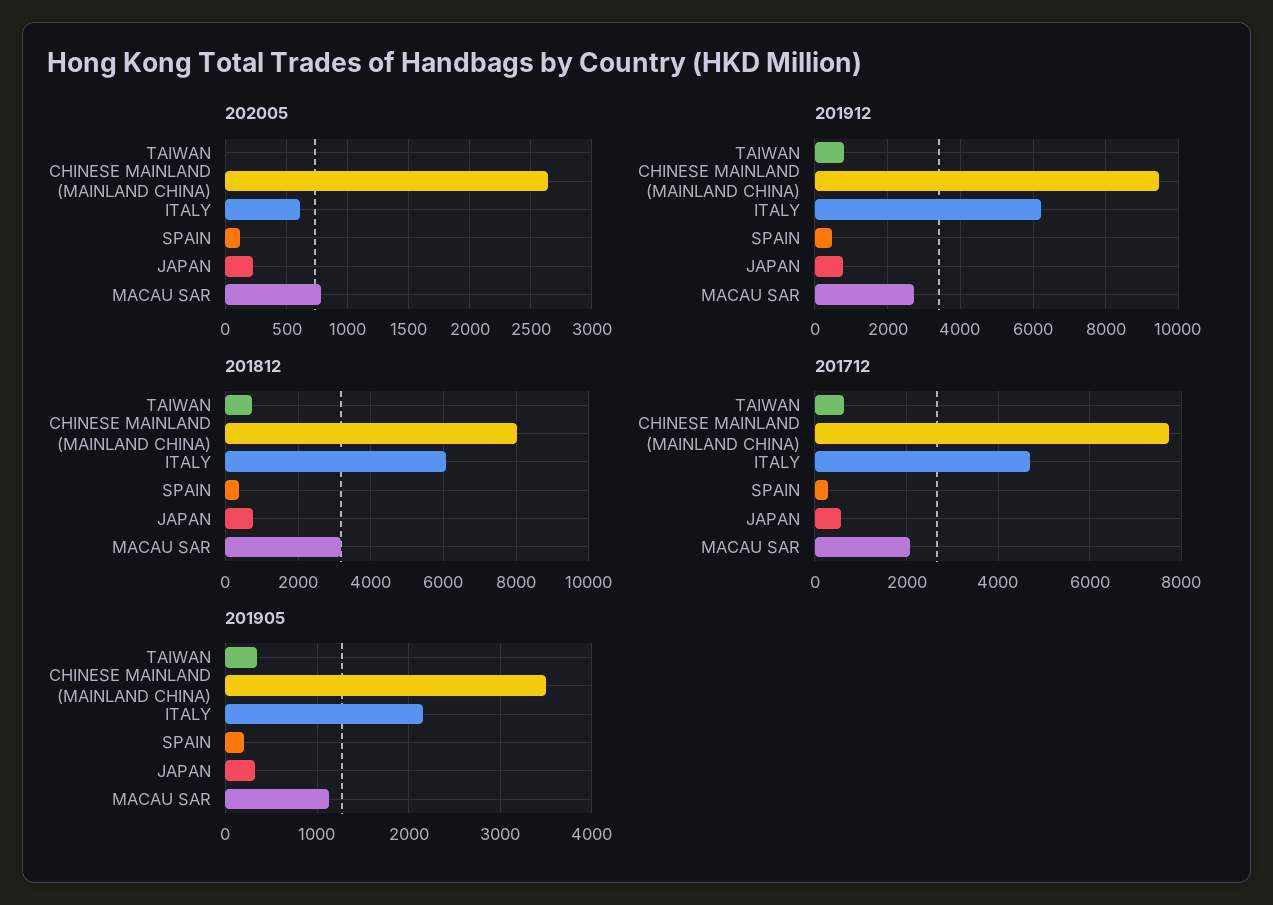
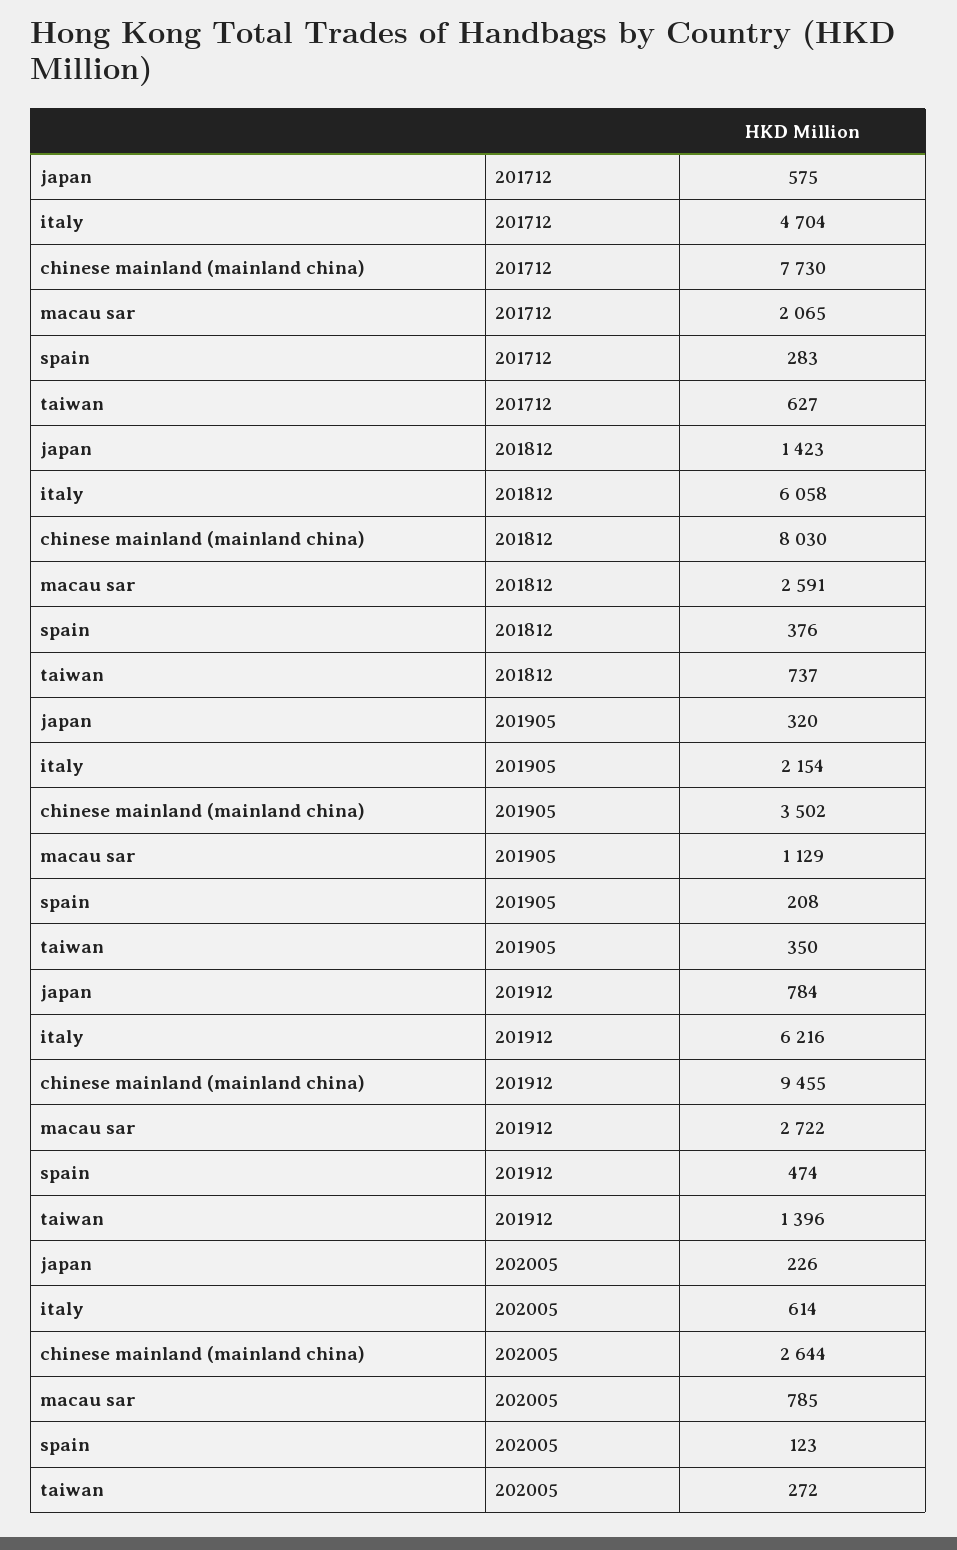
202005, TAIWAN: 0 -> 272
201912, TAIWAN: 800 -> 1396
201812, JAPAN: 800 -> 1423
201812, MACAU SAR: 3200 -> 2591

